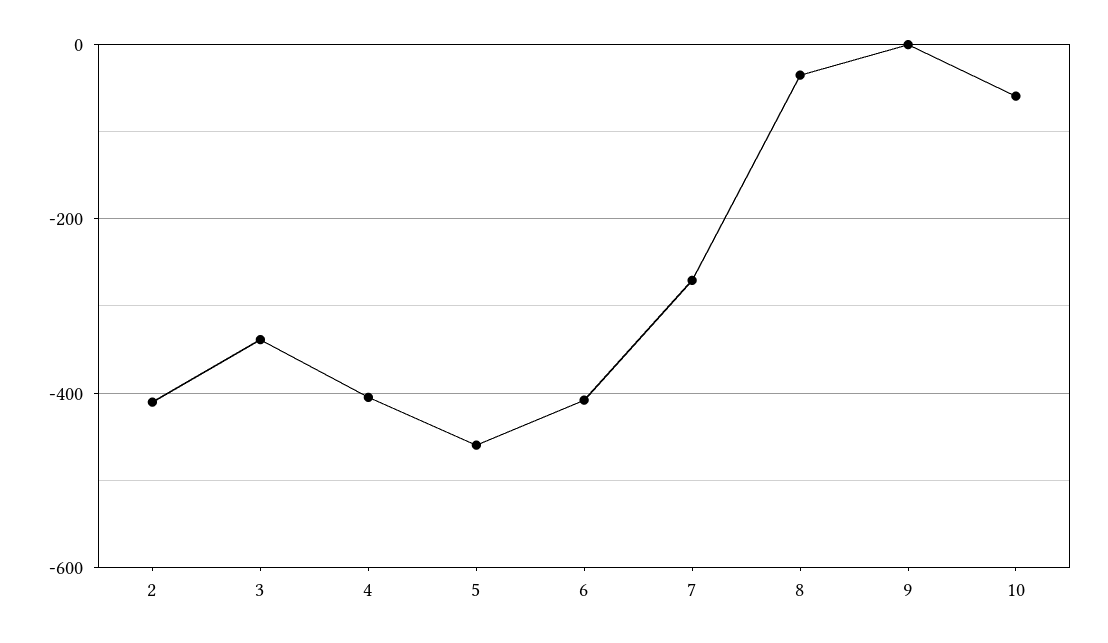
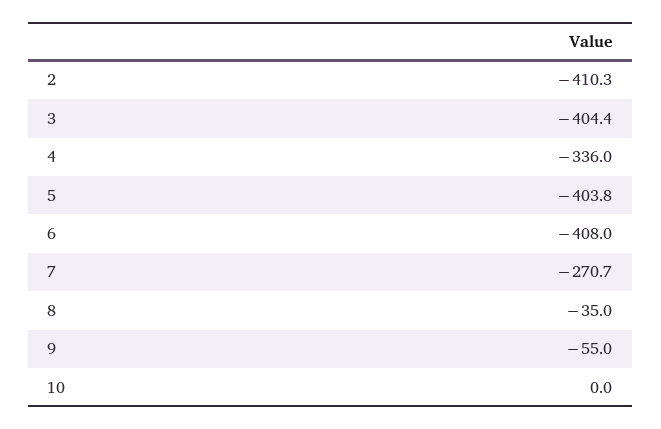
3: -340 -> -404.4
4: -400 -> -336
5: -460 -> -403.8
9: 0 -> -55
10: -60 -> 0

